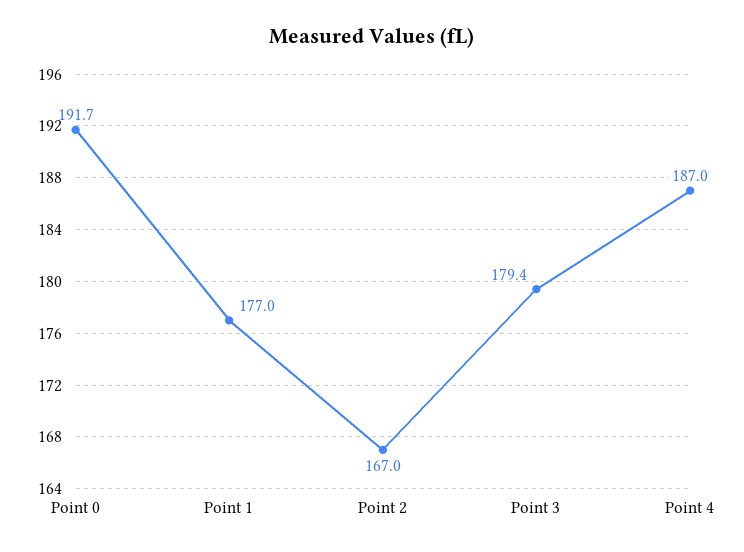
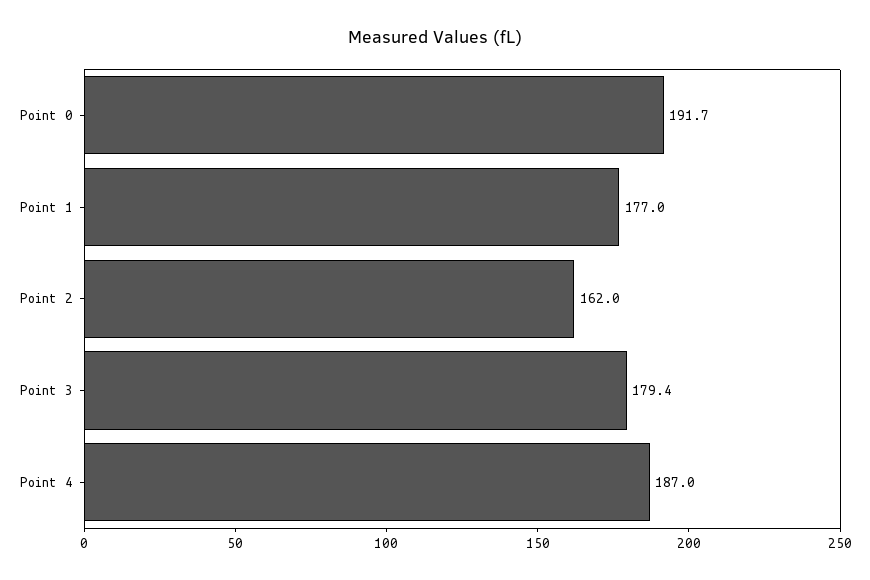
Point 2: 167 -> 162

